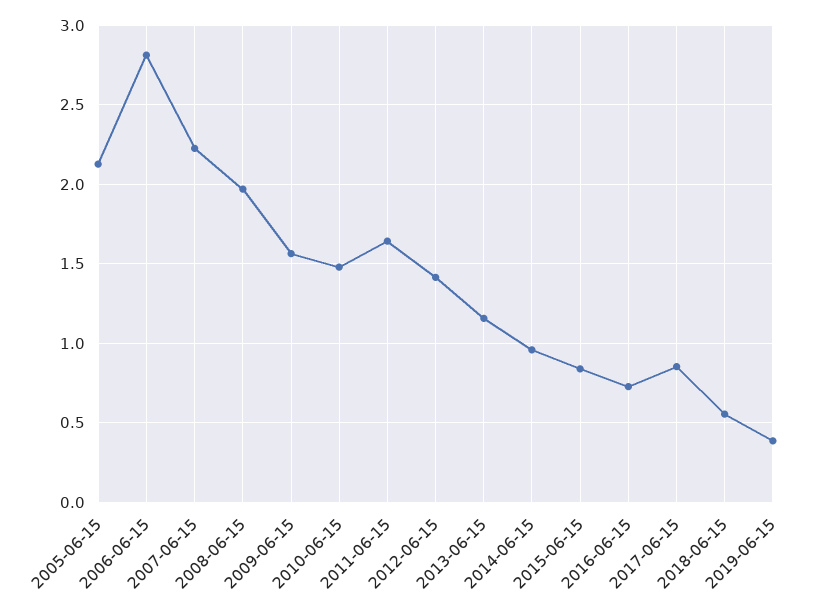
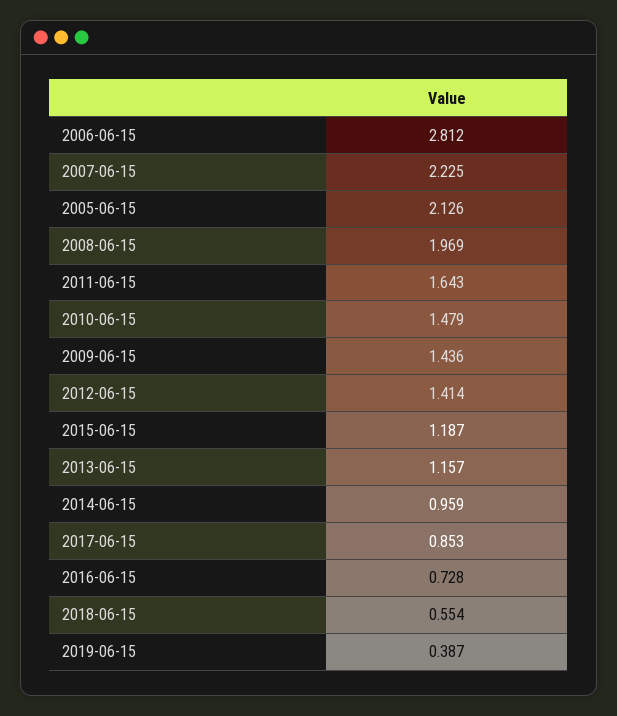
2009-06-15: 1.55 -> 1.436
2015-06-15: 0.85 -> 1.187

